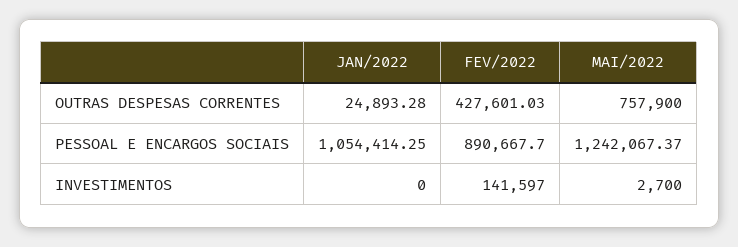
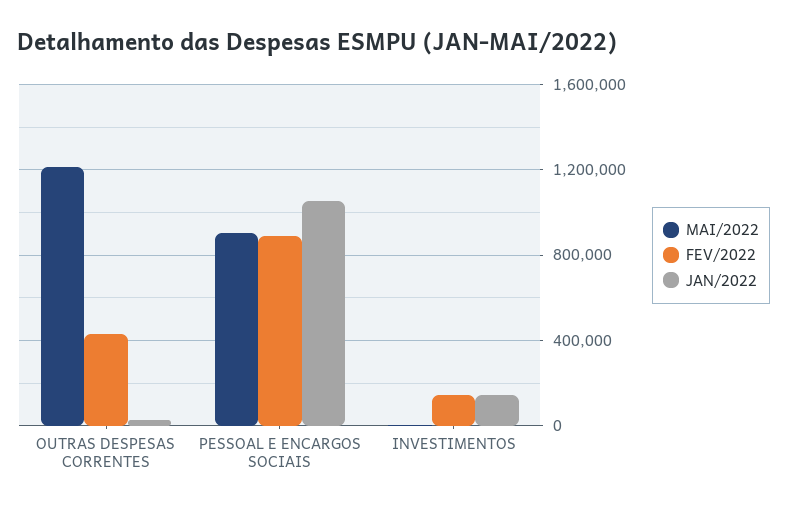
MAI/2022, OUTRAS DESPESAS CORRENTES: 757900 -> 1200000
MAI/2022, PESSOAL E ENCARGOS SOCIAIS: 1242067.37 -> 900000
JAN/2022, INVESTIMENTOS: 0 -> 150000

